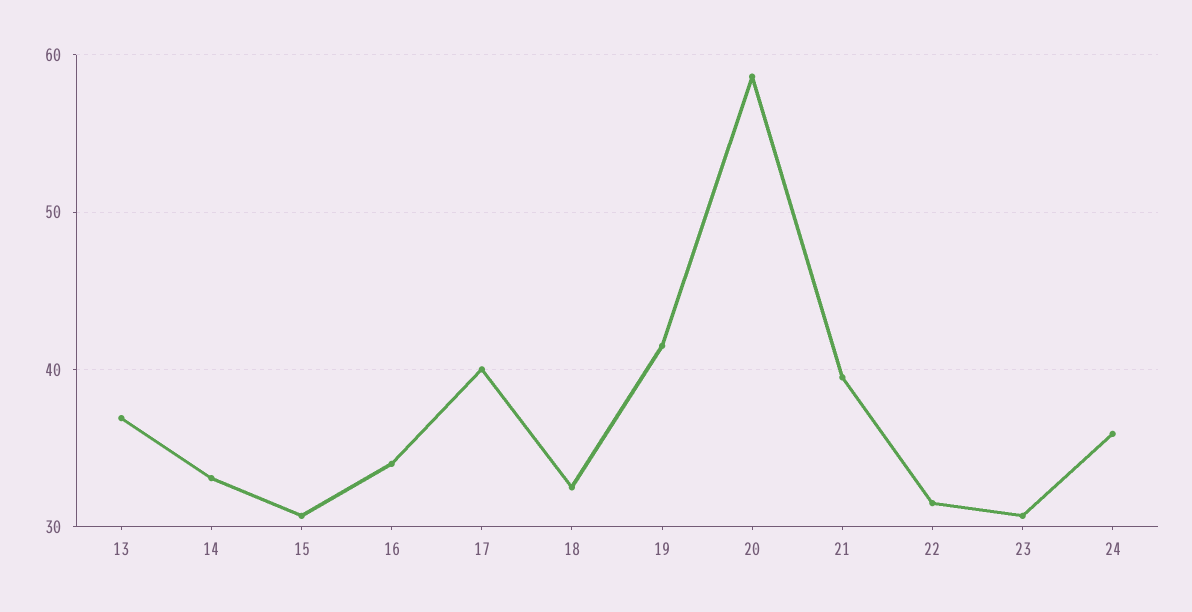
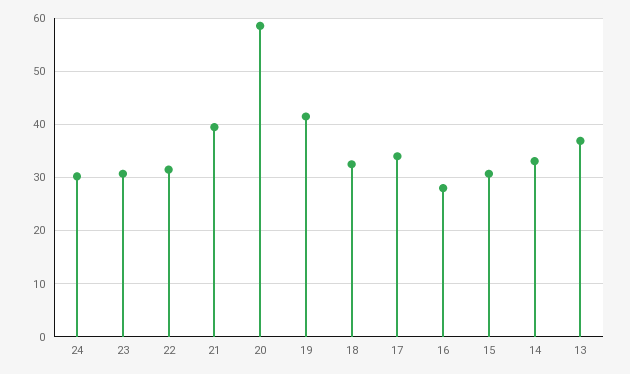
16: 34 -> 28
17: 40 -> 34
24: 36 -> 30

